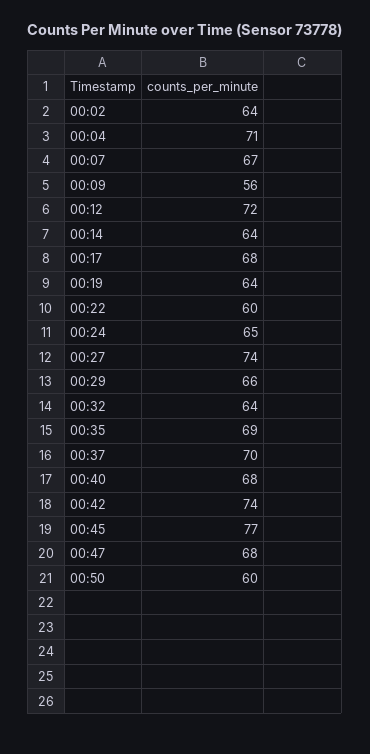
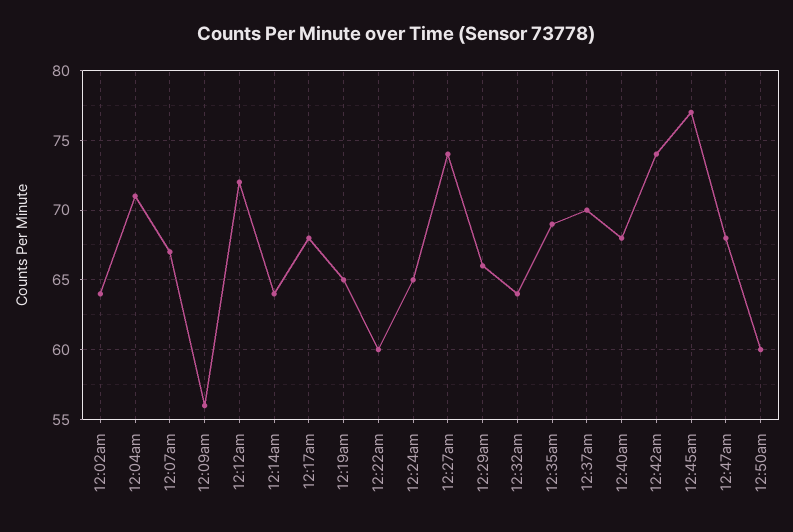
00:19: 64 -> 65

